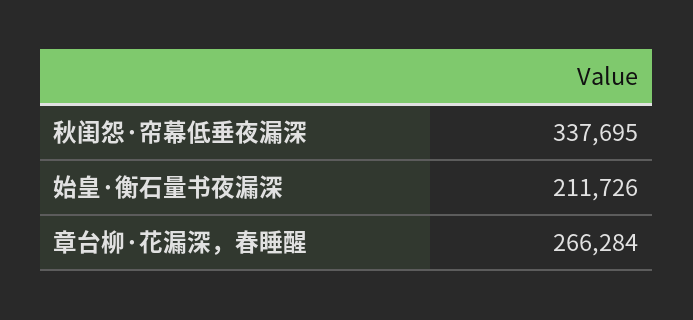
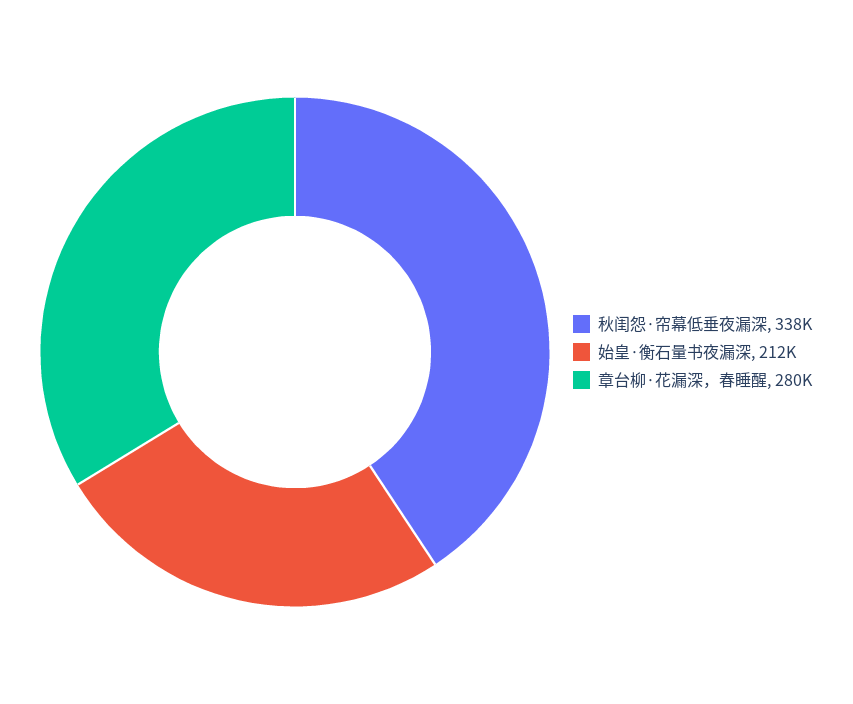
章台柳·花漏深，春睡醒: 266284 -> 280000

